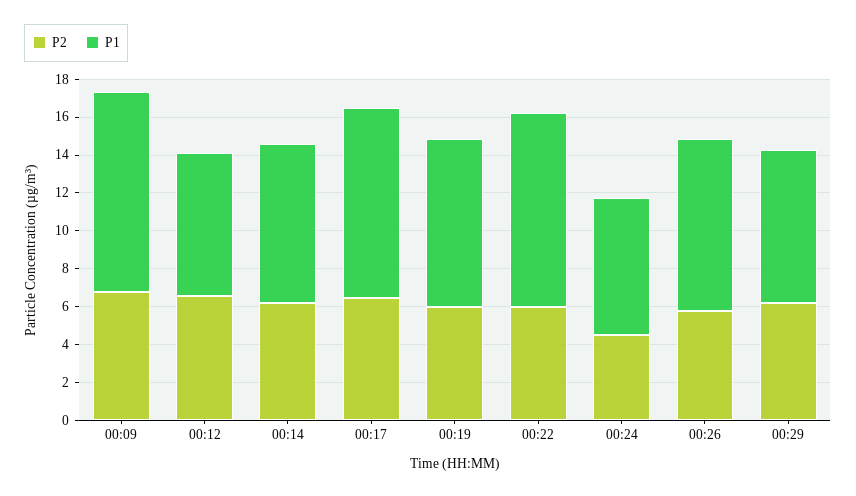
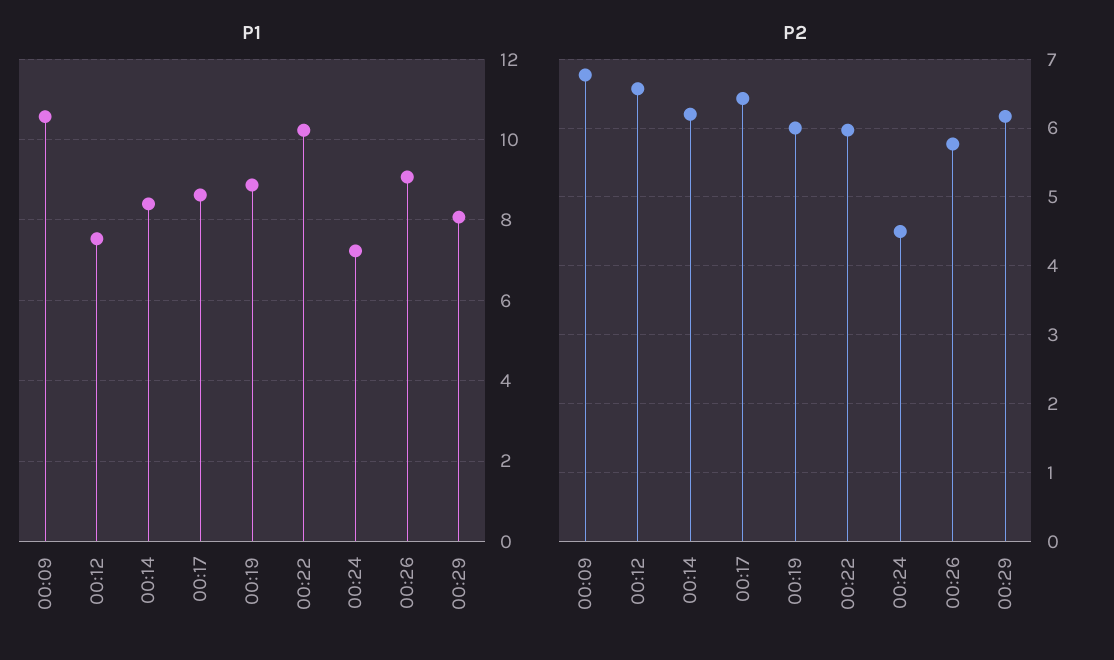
P1, 00:17: 10 -> 8.6

